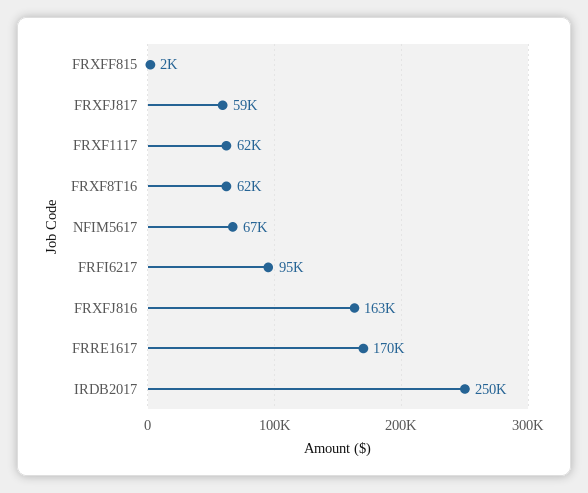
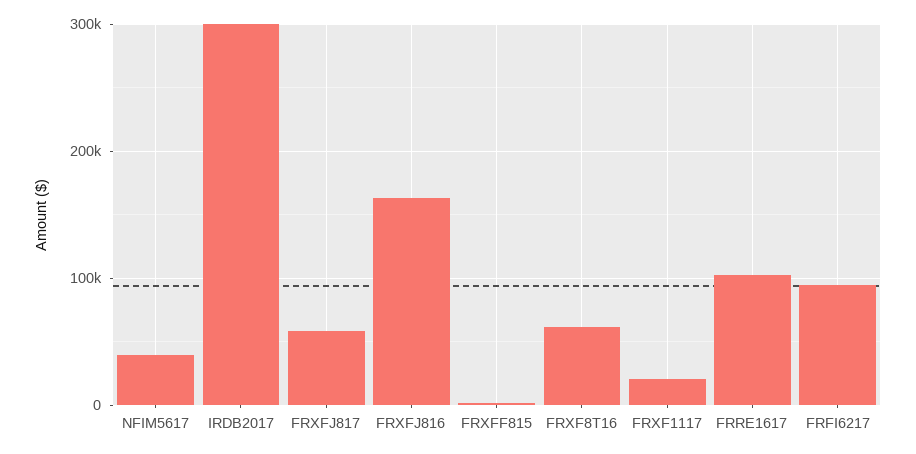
FRXF1117: 62000 -> 20000
NFIM5617: 67000 -> 40000
FRRE1617: 170000 -> 100000
IRDB2017: 250000 -> 300000

